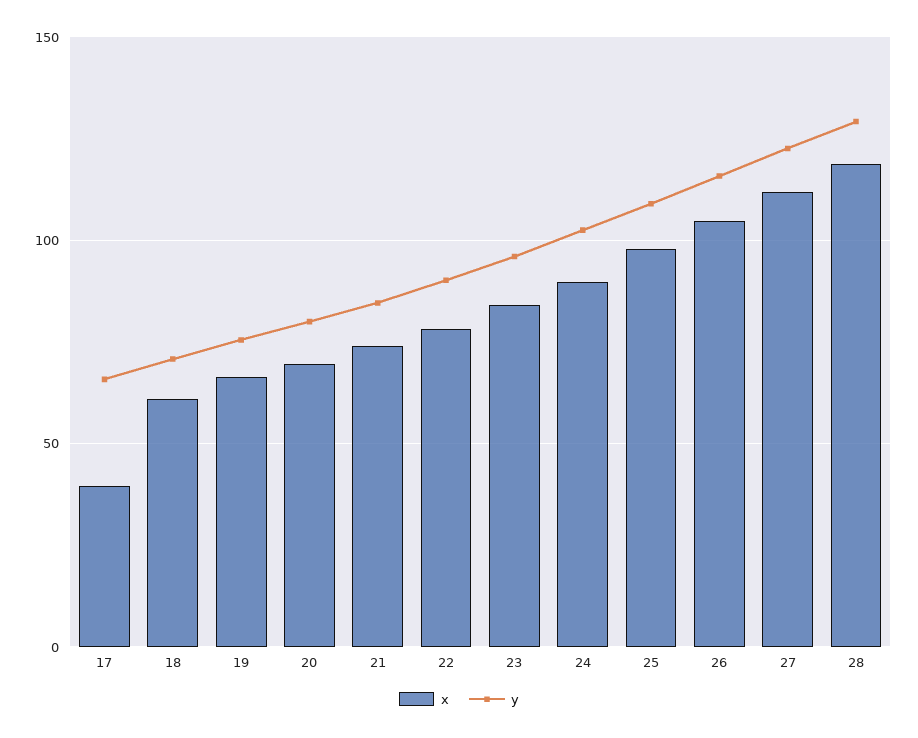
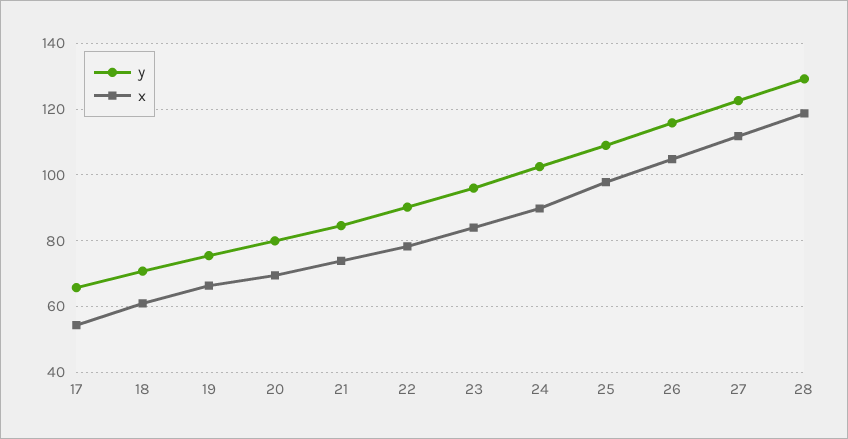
x, 17: 40 -> 54

